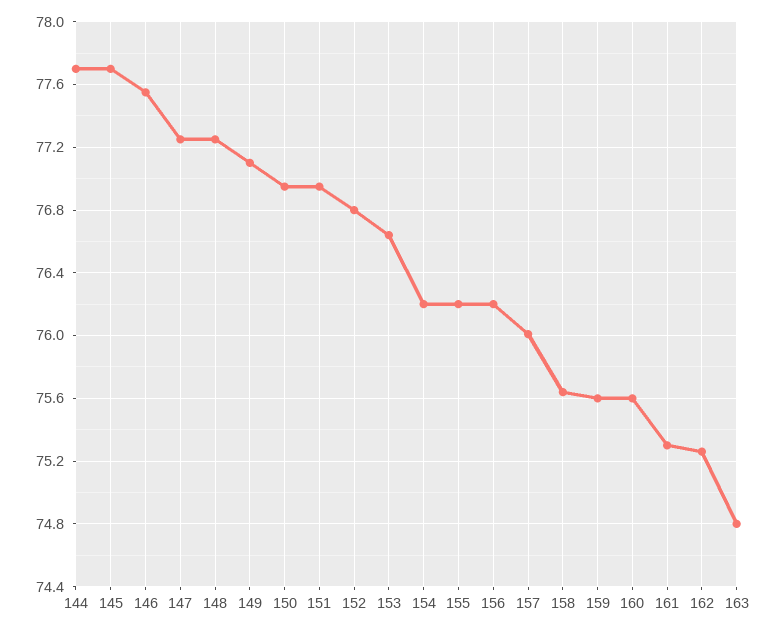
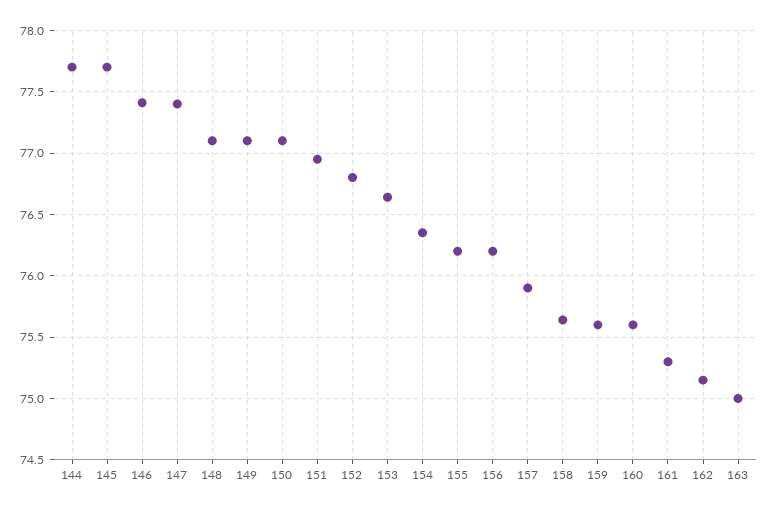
146: 77.55 -> 77.4
147: 77.25 -> 77.4
148: 77.25 -> 77.1
150: 76.95 -> 77.1
154: 76.2 -> 76.35
157: 76 -> 75.9
162: 75.25 -> 75.15
163: 74.8 -> 75

